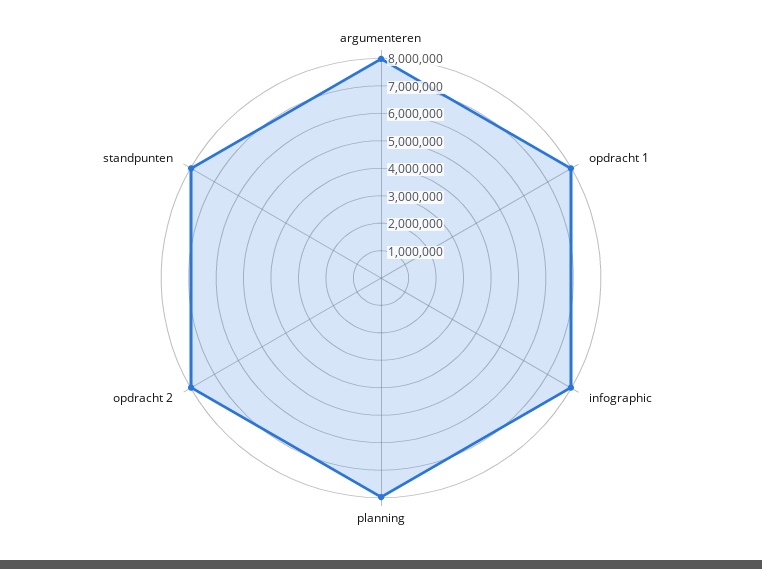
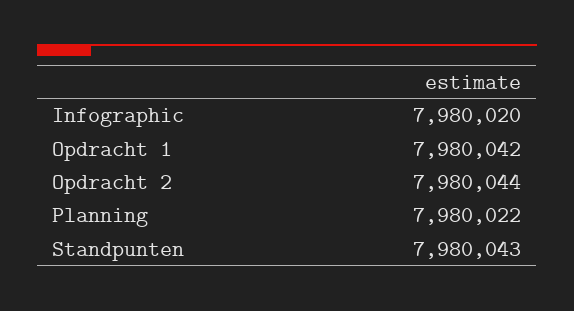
argumenteren: 8000000 -> none

